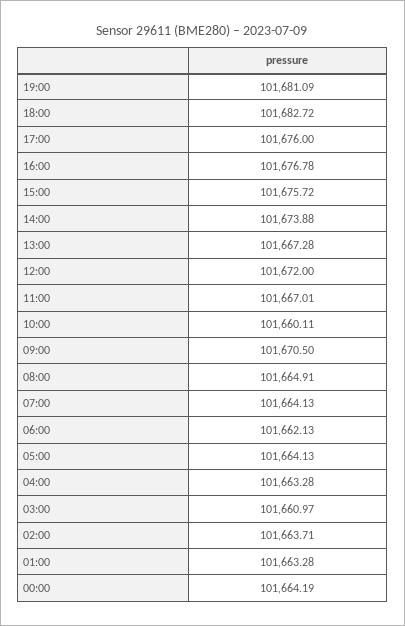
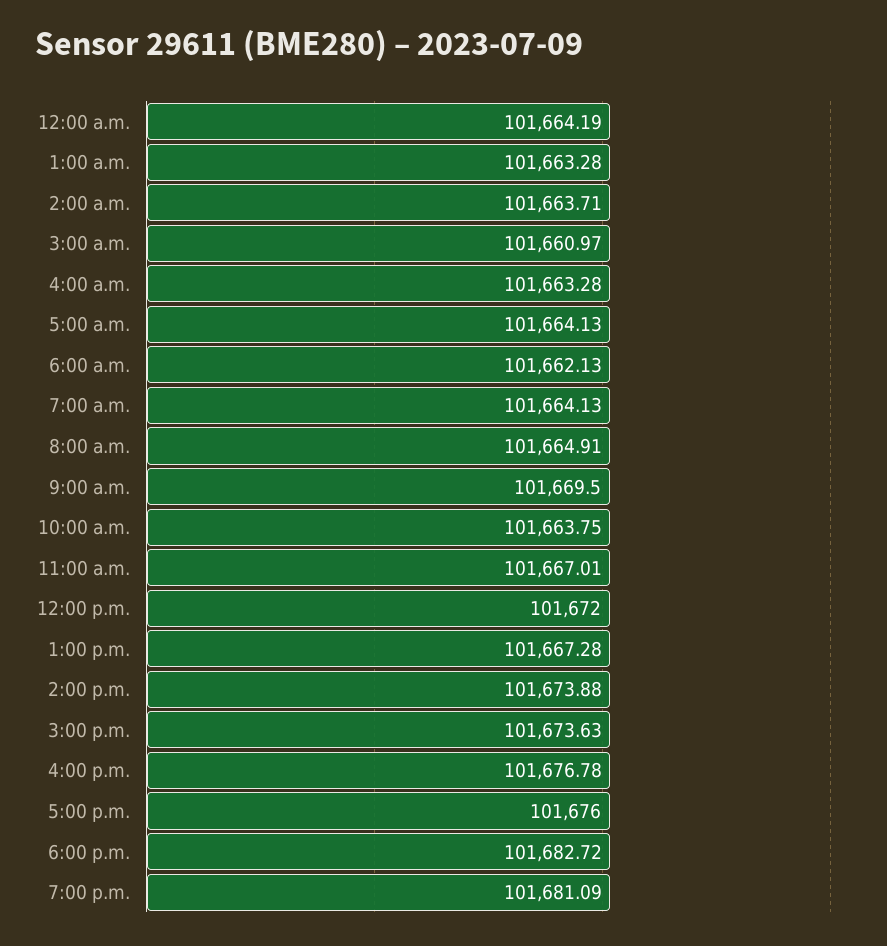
15:00: 101675.72 -> 101673.63
10:00: 101660.11 -> 101663.75
09:00: 101670.5 -> 101669.5

